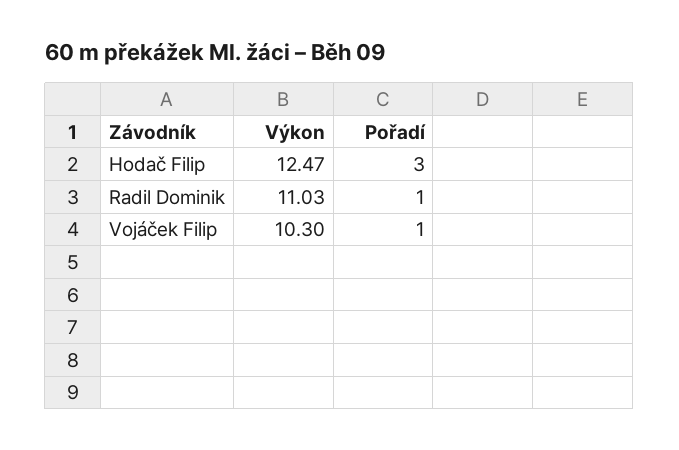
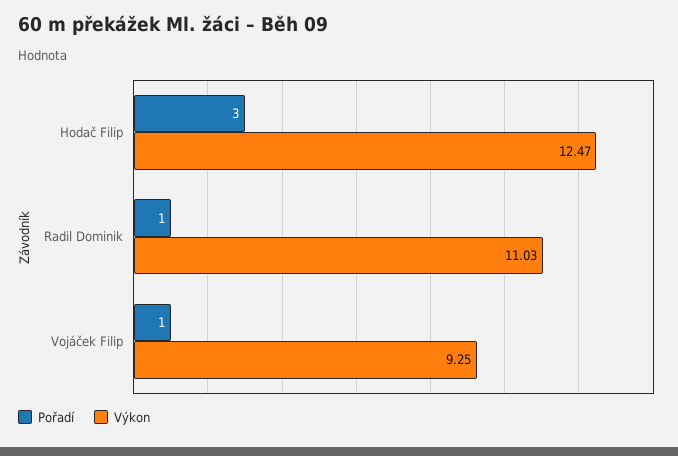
Výkon, Vojáček Filip: 10.3 -> 9.25

